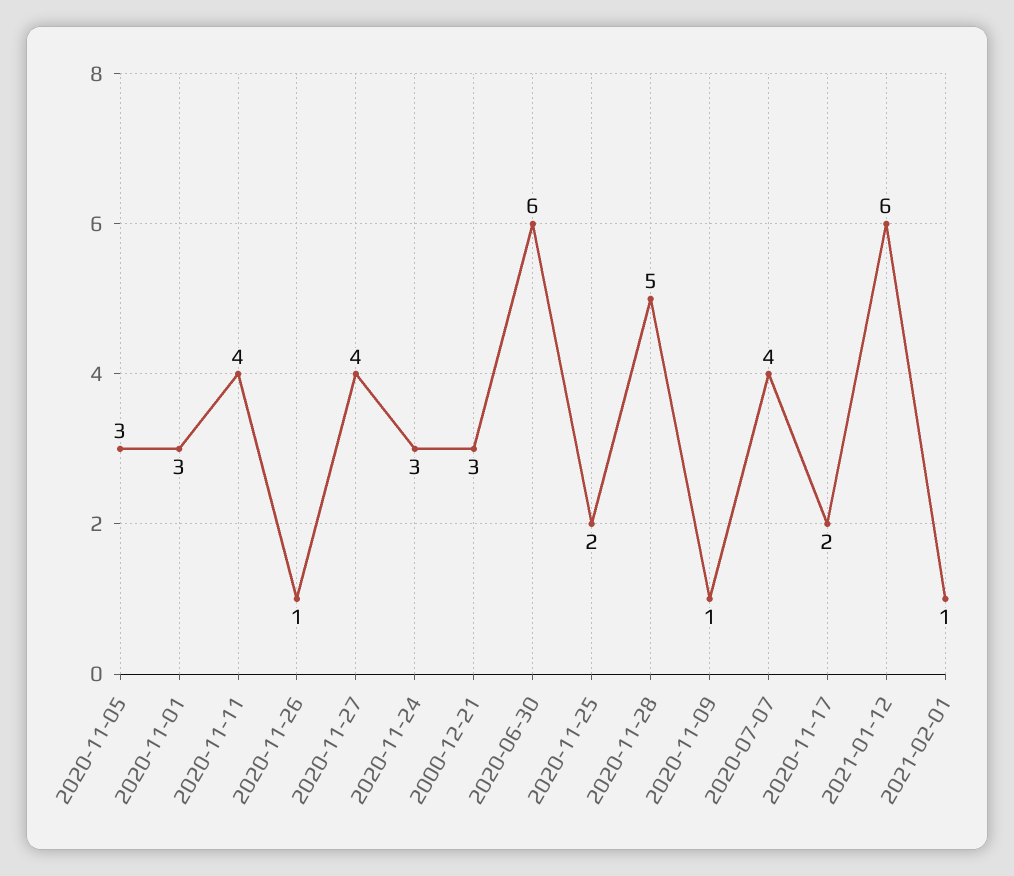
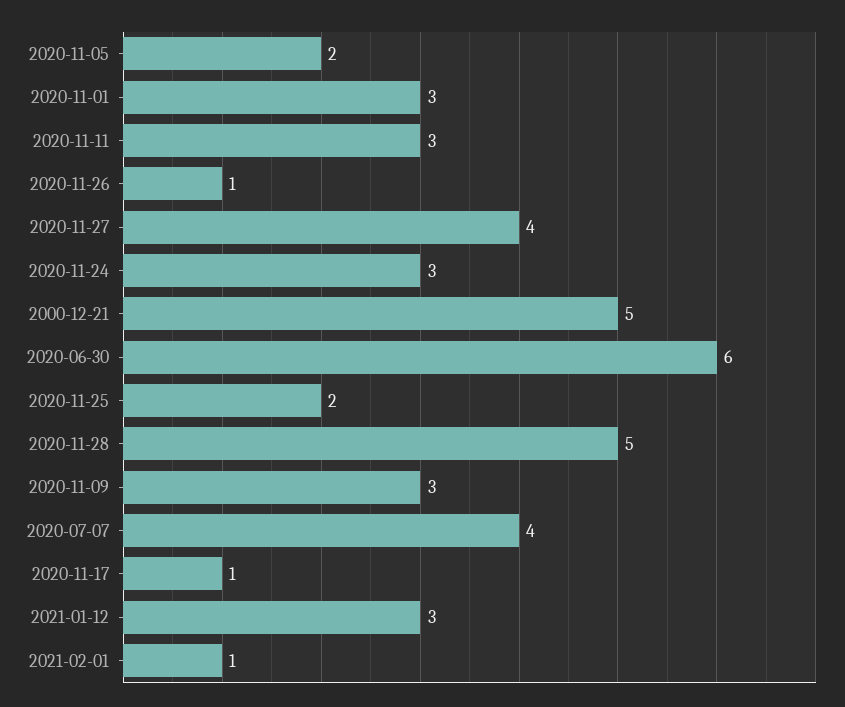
2020-11-05: 3 -> 2
2020-11-11: 4 -> 3
2000-12-21: 3 -> 5
2020-11-09: 1 -> 3
2020-11-17: 2 -> 1
2021-01-12: 6 -> 3

